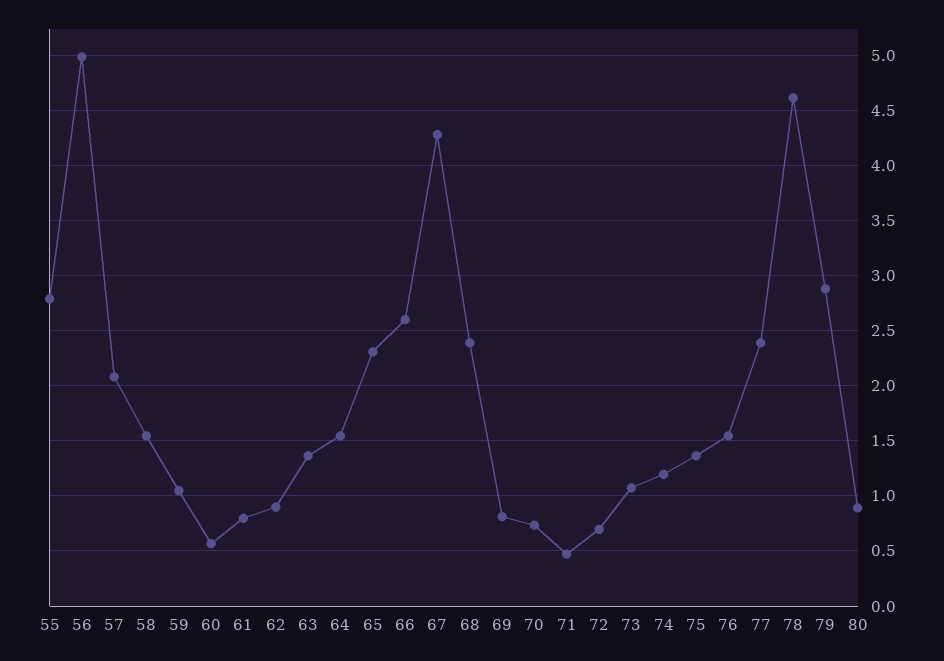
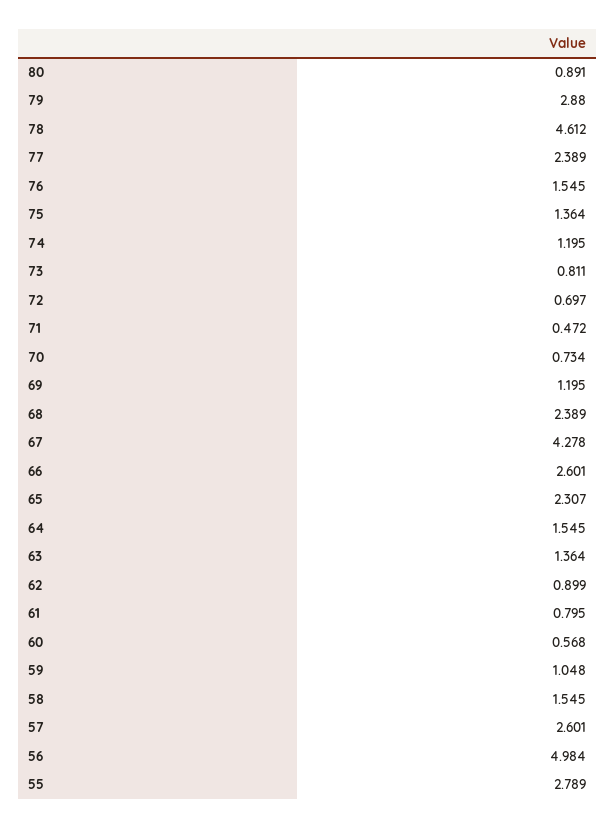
57: 2.1 -> 2.601
69: 0.8 -> 1.195
73: 1.1 -> 0.811

